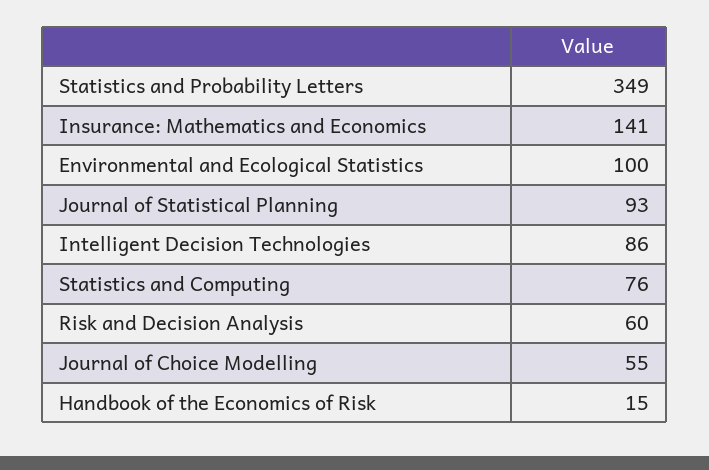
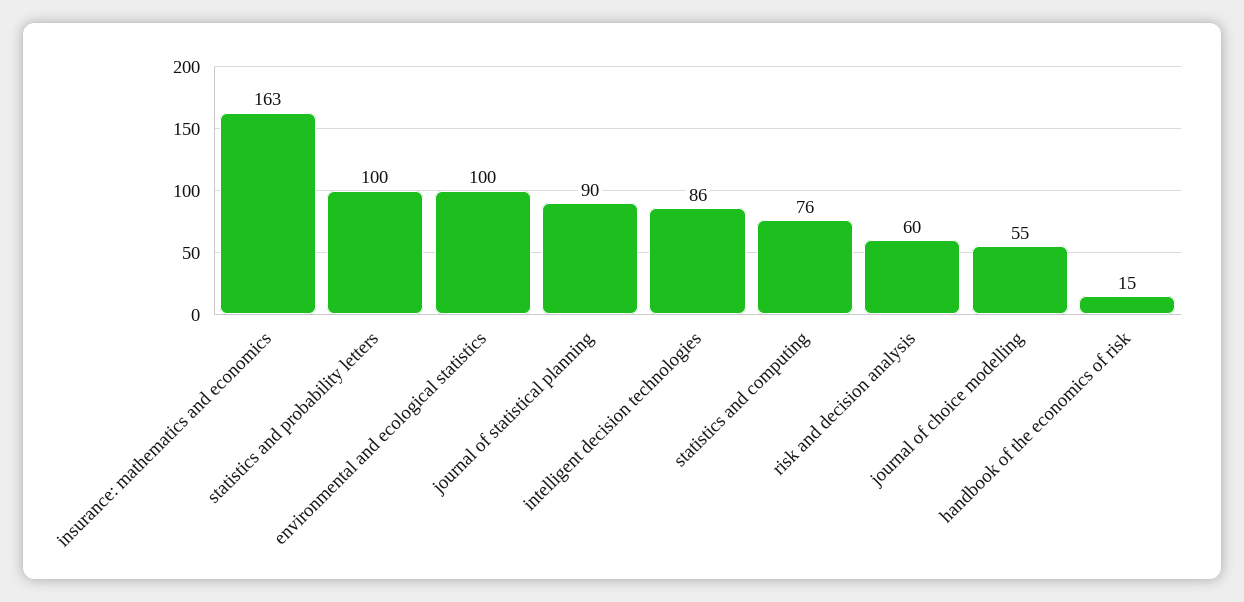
Statistics and Probability Letters: 349 -> 100
Insurance: Mathematics and Economics: 141 -> 163
Journal of Statistical Planning: 93 -> 90

